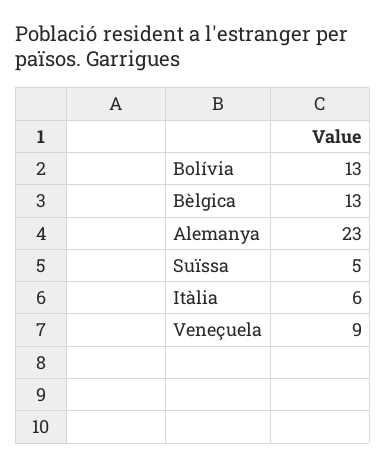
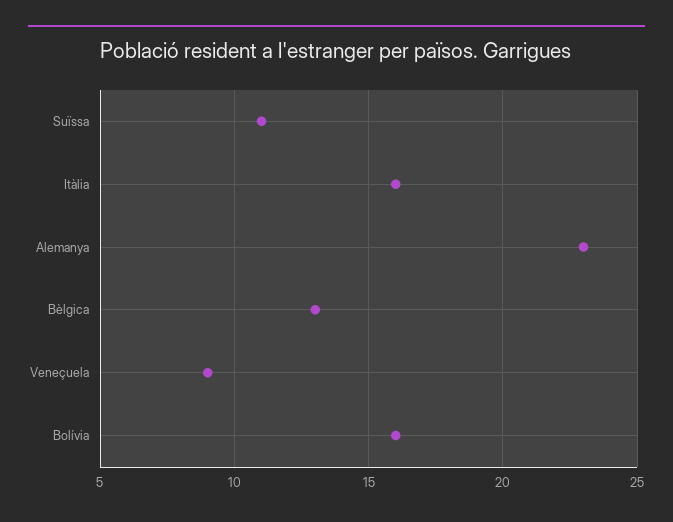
Bolívia: 13 -> 16
Suïssa: 5 -> 11
Itàlia: 6 -> 16

